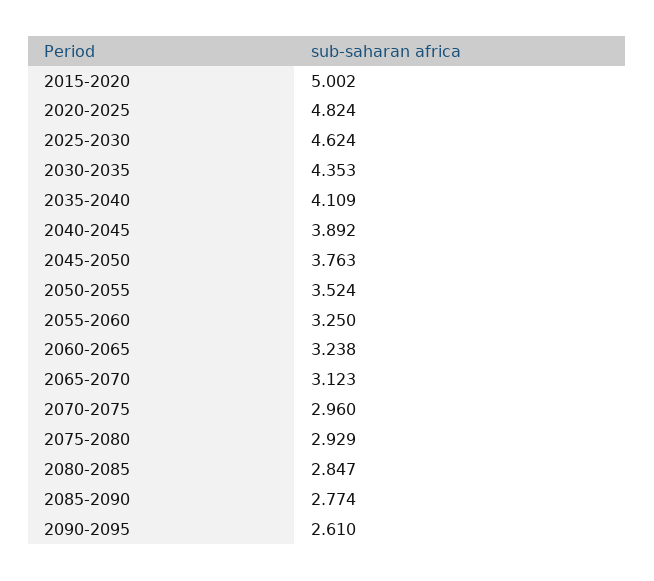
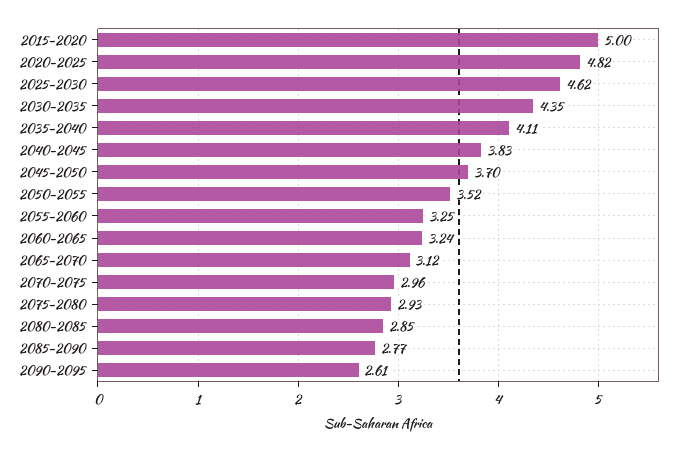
2040-2045: 3.892 -> 3.83
2045-2050: 3.763 -> 3.7

